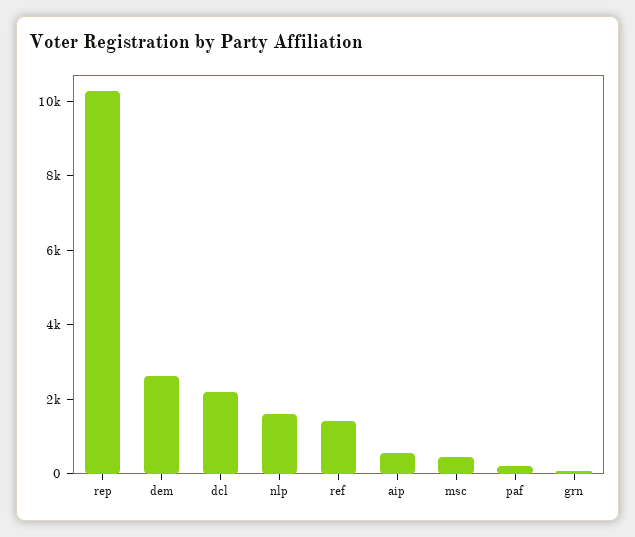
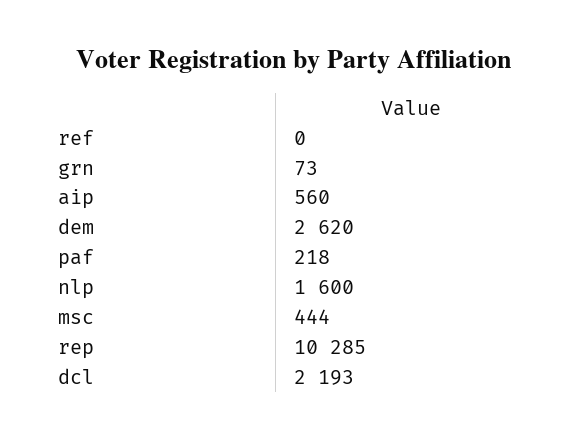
ref: 1500 -> 0

